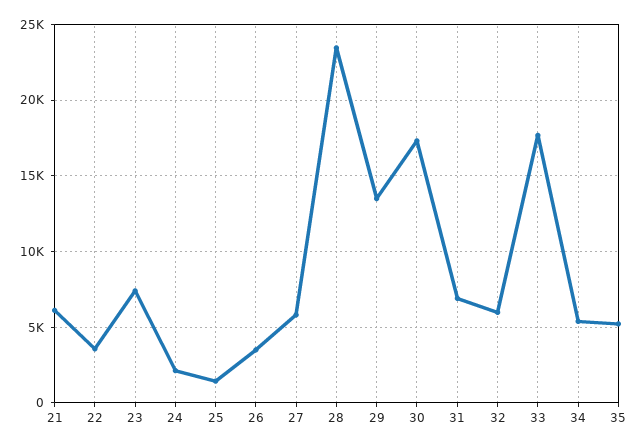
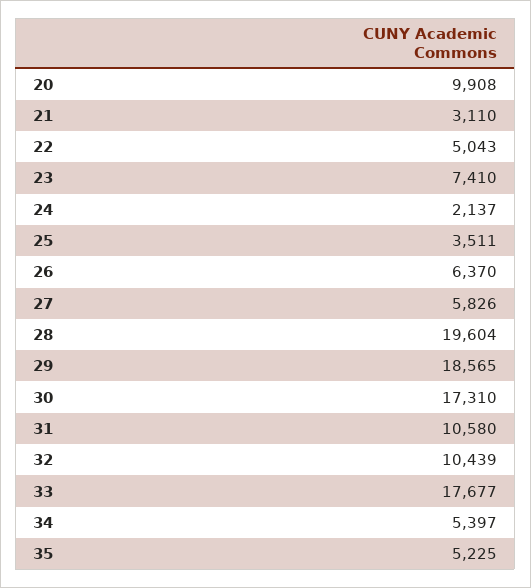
21: 6000 -> 3110
22: 3500 -> 5043
25: 1500 -> 3511
26: 3500 -> 6370
28: 23500 -> 19604
29: 13500 -> 18565
31: 7000 -> 10580
32: 6000 -> 10439
20: none -> 9908

